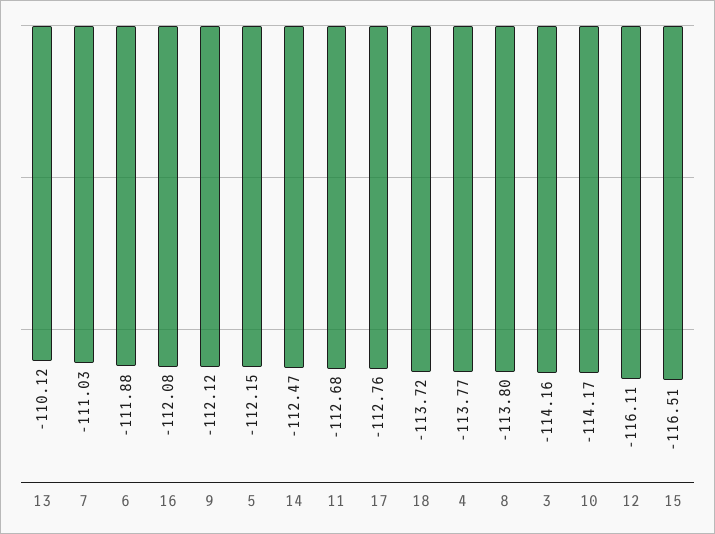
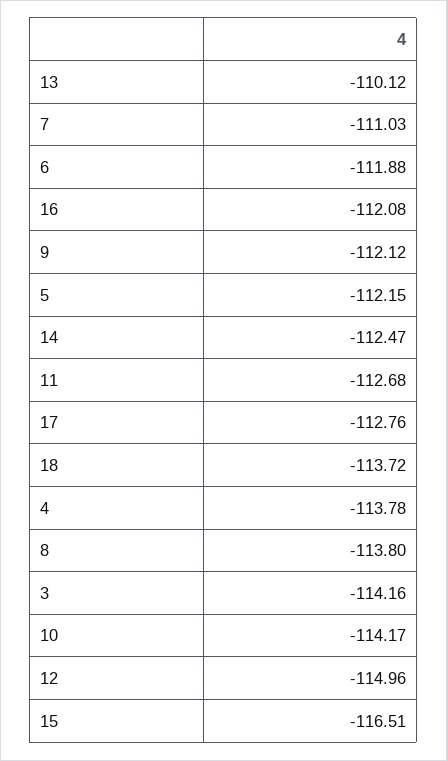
4: -113.77 -> -113.78
12: -116.11 -> -114.96

